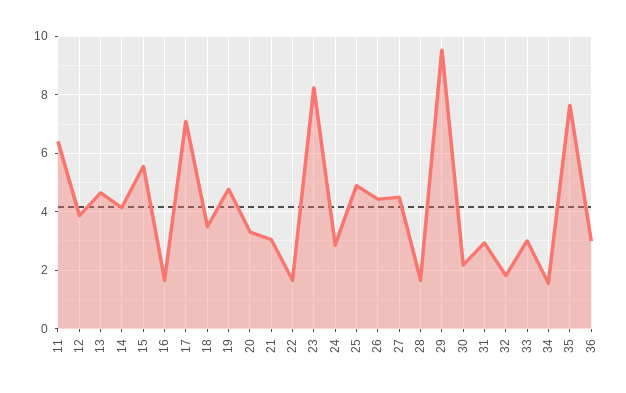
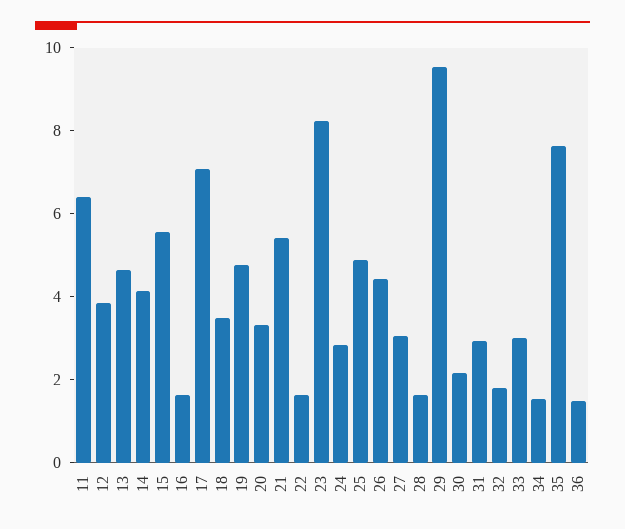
21: 3 -> 5.5
27: 4.5 -> 3
36: 3 -> 1.5

